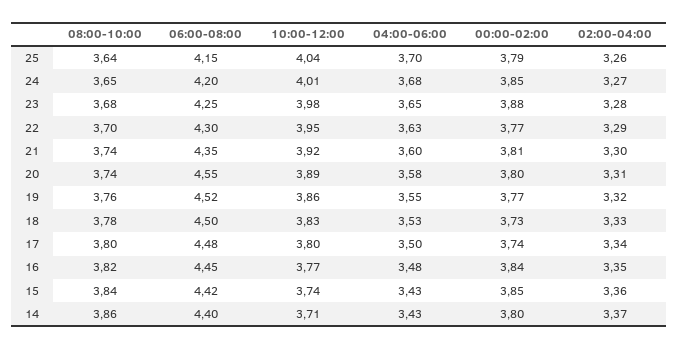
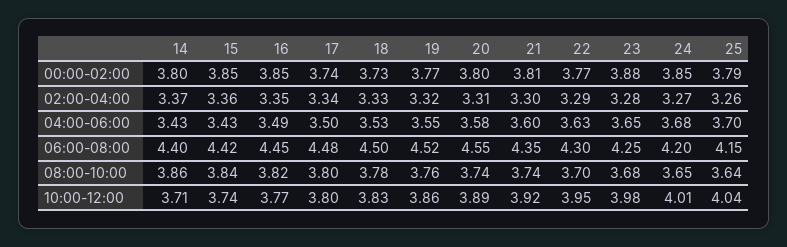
04:00-06:00, 16: 3.48 -> 3.49
00:00-02:00, 16: 3.84 -> 3.85

